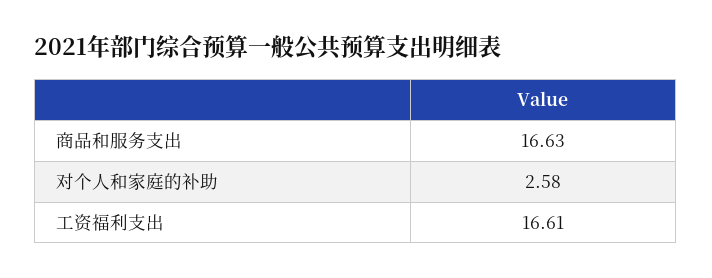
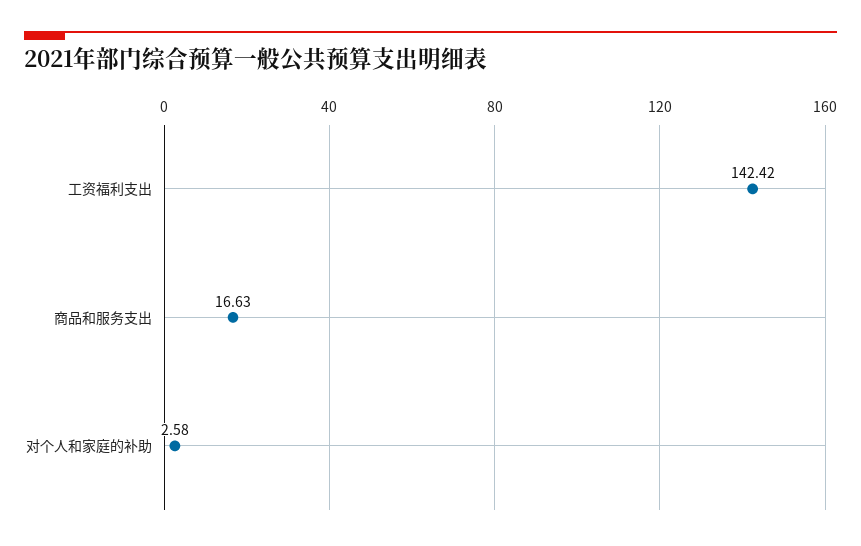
工资福利支出: 16.61 -> 142.42

